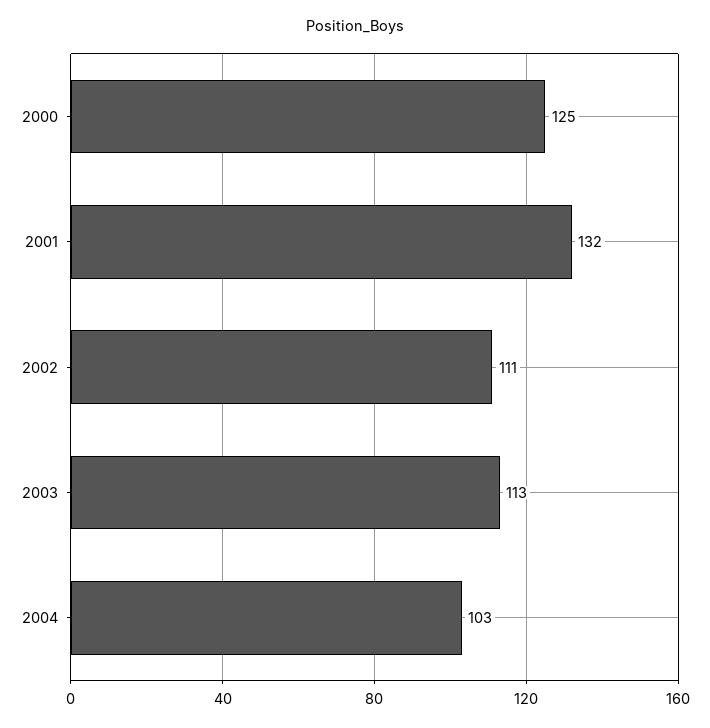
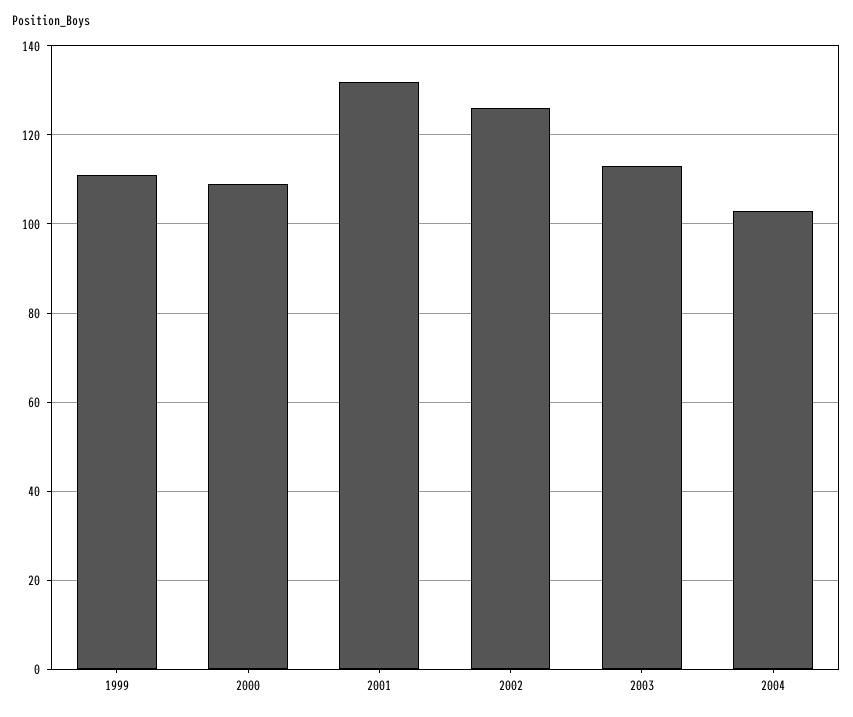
2000: 125 -> 110
2002: 111 -> 125
1999: none -> 110

